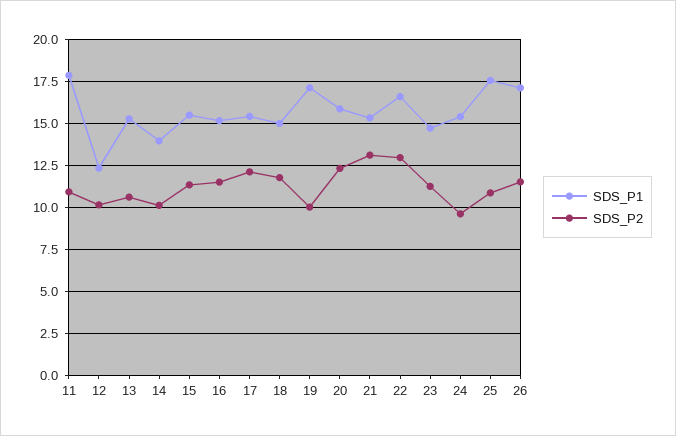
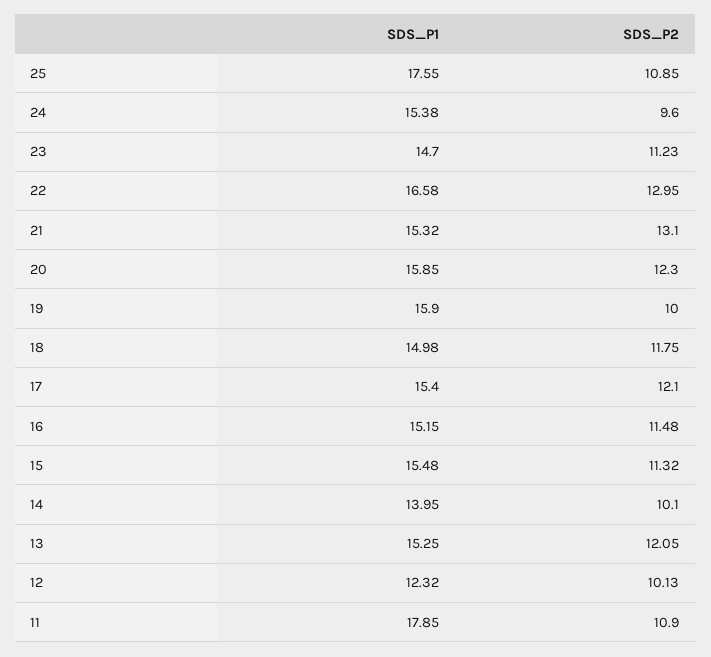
SDS_P2, 13: 10.5 -> 12.05
SDS_P1, 19: 17 -> 15.9
SDS_P1, 26: 17 -> none
SDS_P2, 26: 11.5 -> none

